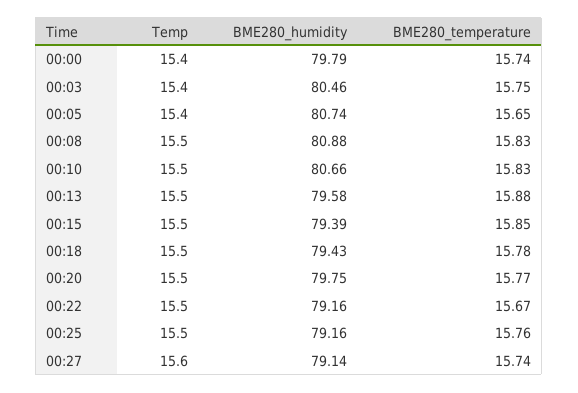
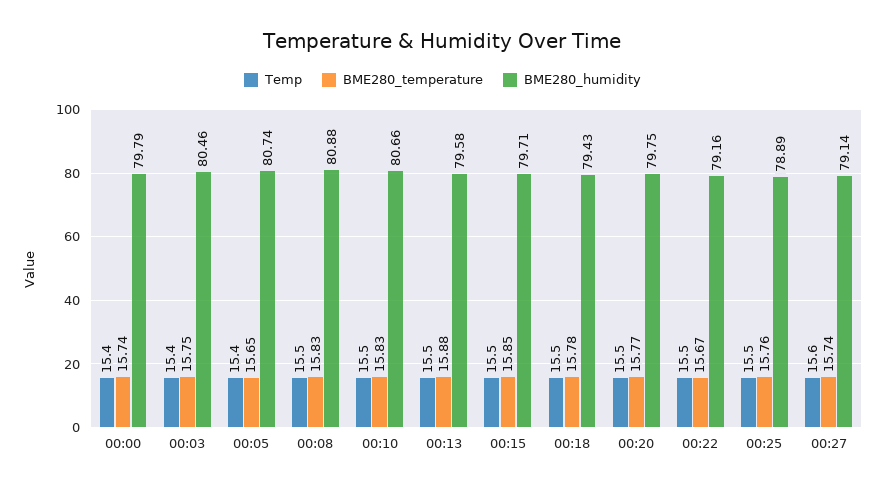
BME280_humidity, 00:15: 79.39 -> 79.71
BME280_humidity, 00:25: 79.16 -> 78.89

